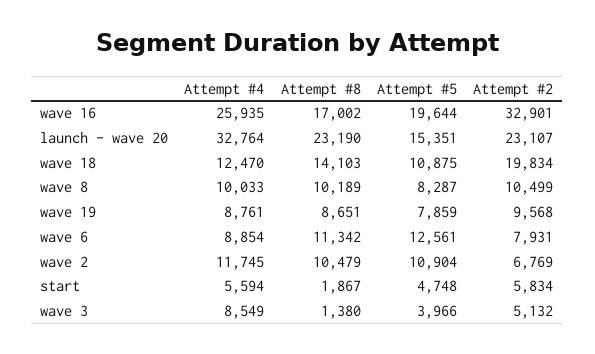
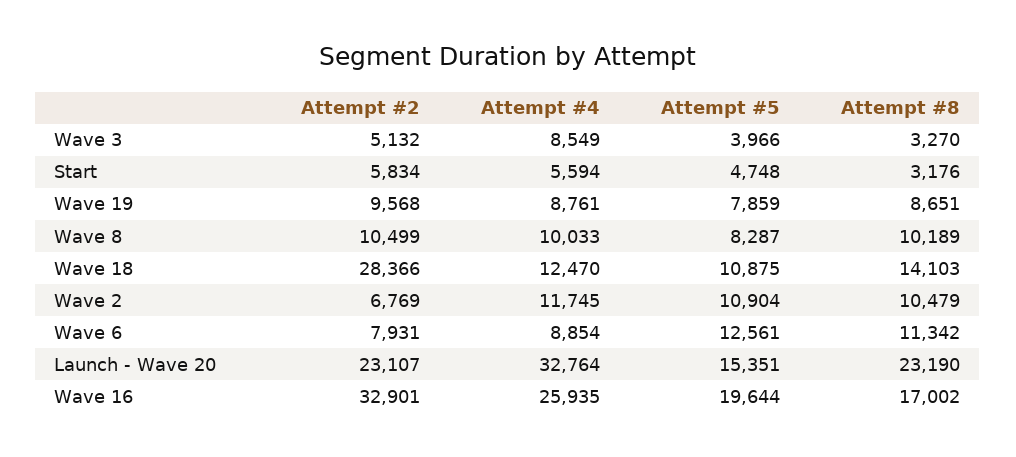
Attempt #2, wave 18: 19834 -> 28366
Attempt #8, start: 1867 -> 3176
Attempt #8, wave 3: 1380 -> 3270

